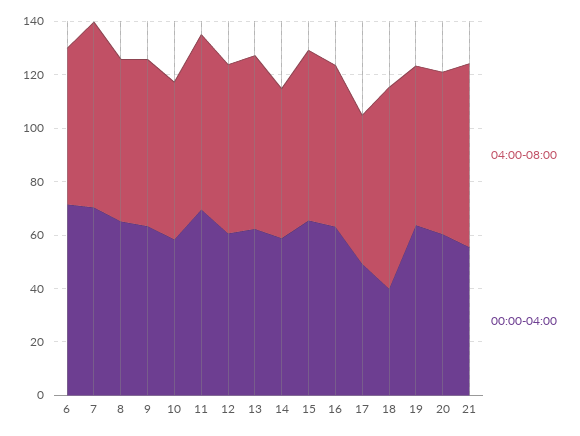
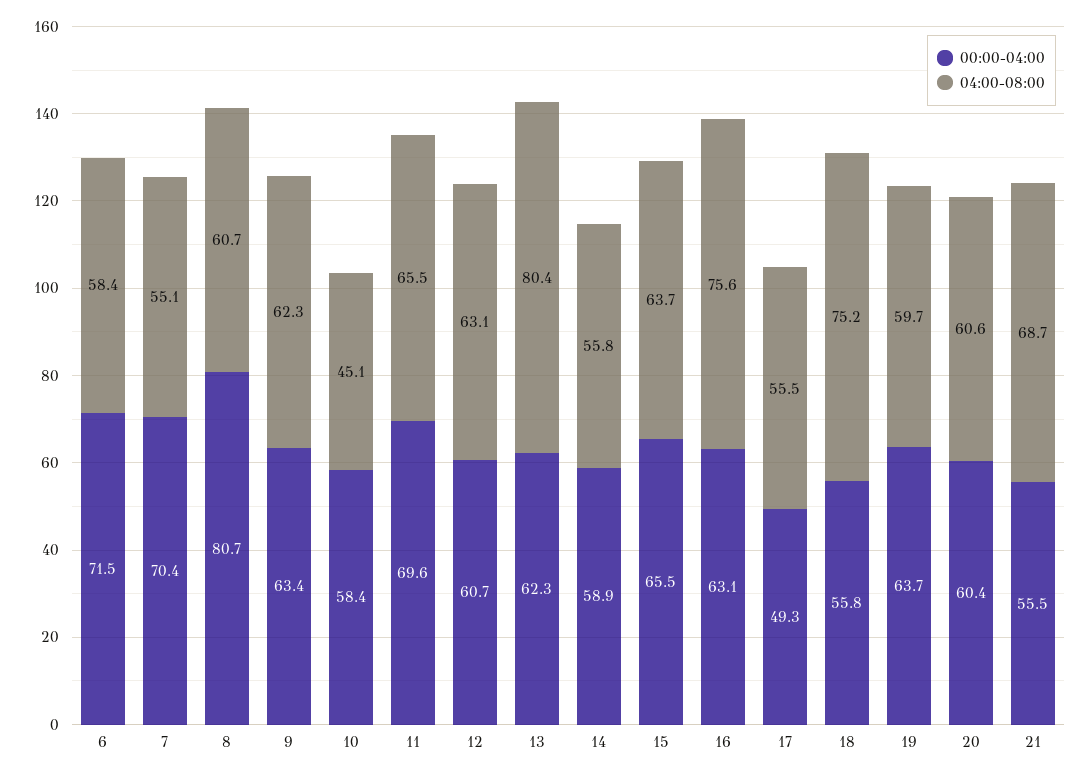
04:00-08:00, 7: 70 -> 55.1
00:00-04:00, 8: 65 -> 80.7
04:00-08:00, 10: 60 -> 45.1
04:00-08:00, 13: 65 -> 80.4
04:00-08:00, 16: 60 -> 75.6
00:00-04:00, 18: 40 -> 55.8

